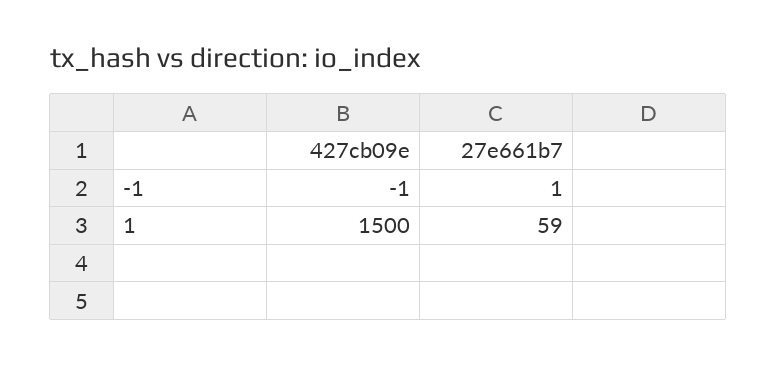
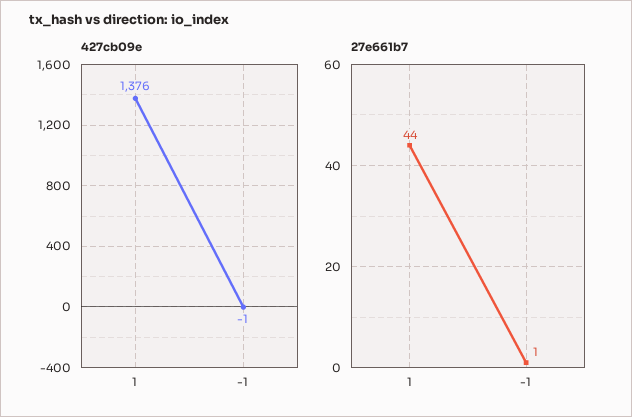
427cb09e, 1: 1500 -> 1376
27e661b7, 1: 59 -> 44

